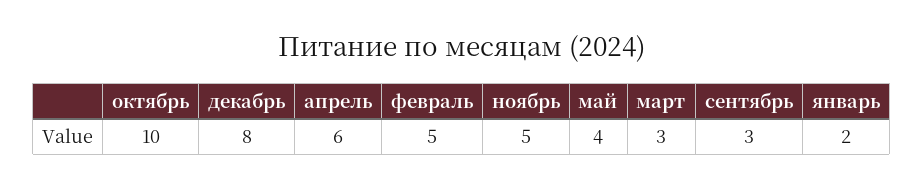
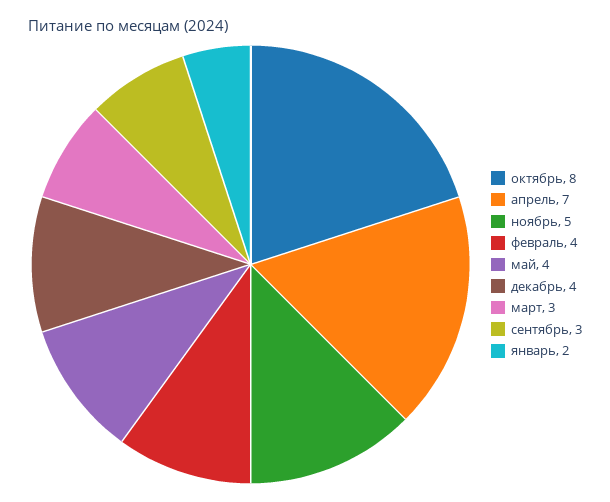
октябрь: 10 -> 8
декабрь: 8 -> 4
апрель: 6 -> 7
февраль: 5 -> 4

